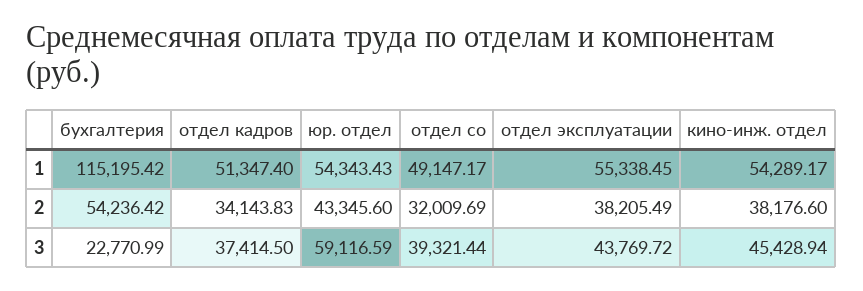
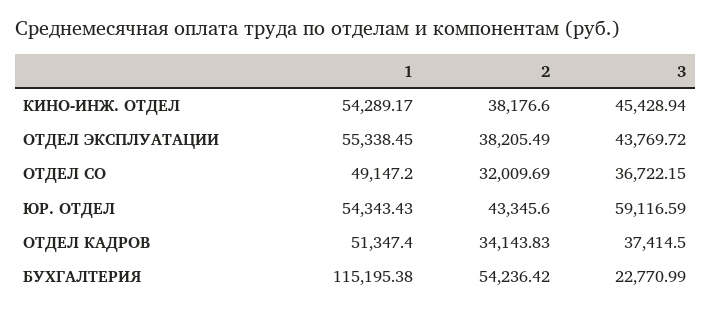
бухгалтерия, 1: 115195.42 -> 115195.38
отдел со, 1: 49147.17 -> 49147.2
отдел со, 3: 39321.44 -> 36722.15

